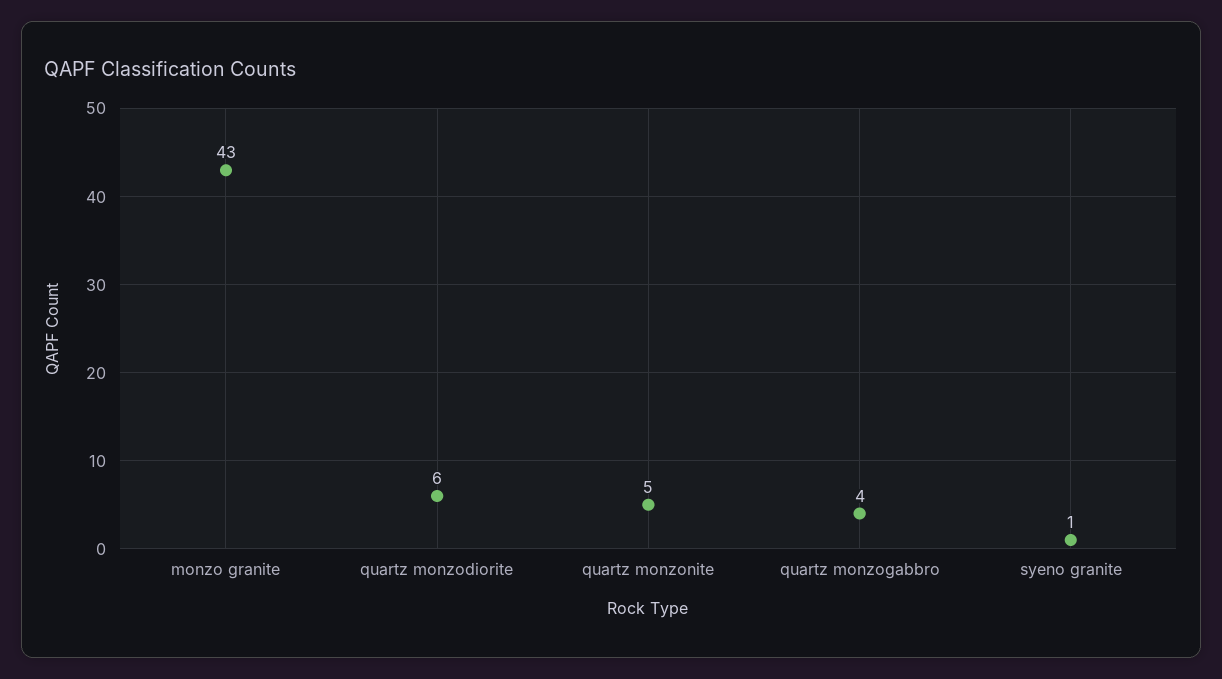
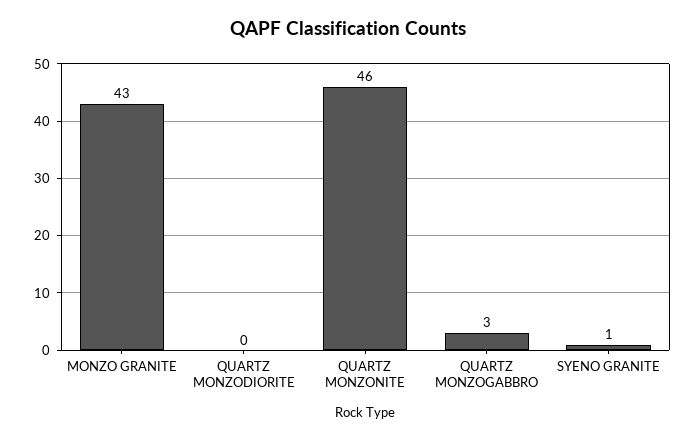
quartz monzodiorite: 6 -> 0
quartz monzonite: 5 -> 46
quartz monzogabbro: 4 -> 3

